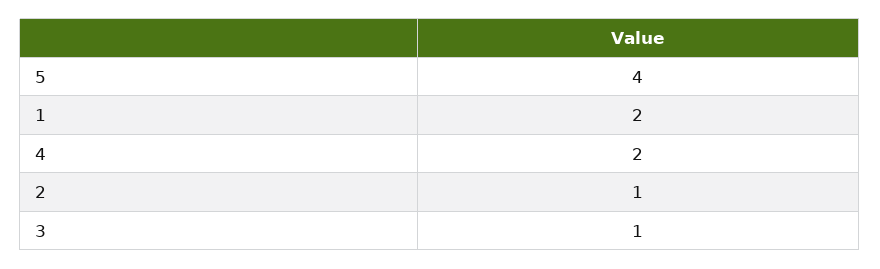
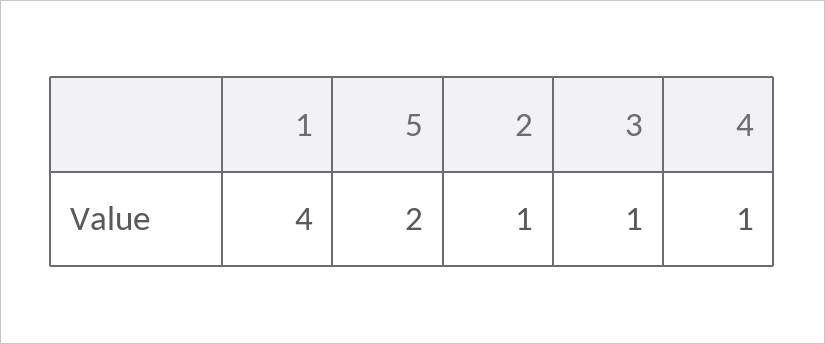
5: 4 -> 2
1: 2 -> 4
4: 2 -> 1

